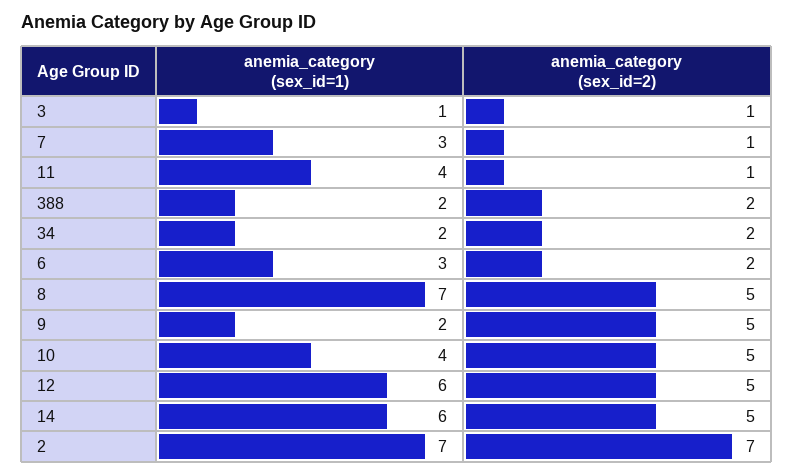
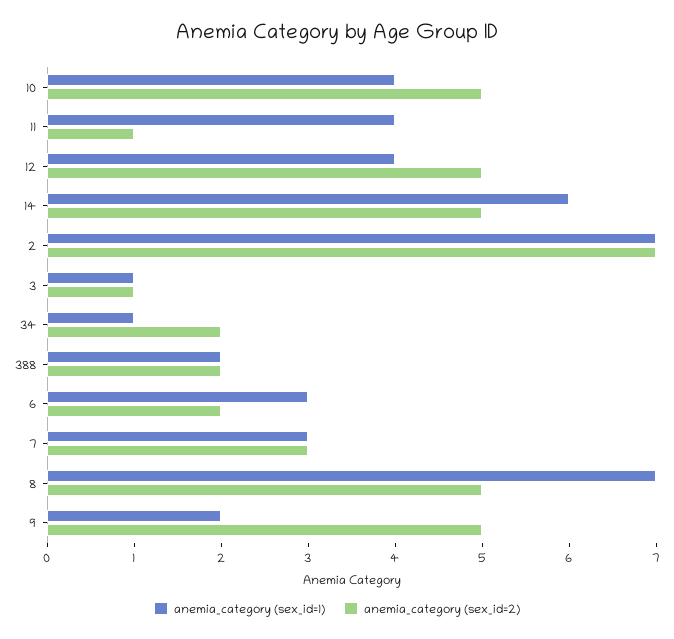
anemia_category (sex_id=2), 7: 1 -> 3
anemia_category (sex_id=1), 34: 2 -> 1
anemia_category (sex_id=1), 12: 6 -> 4

